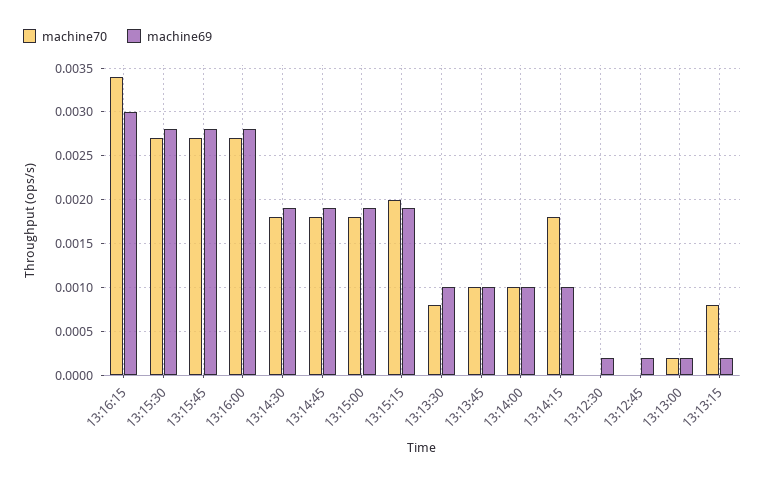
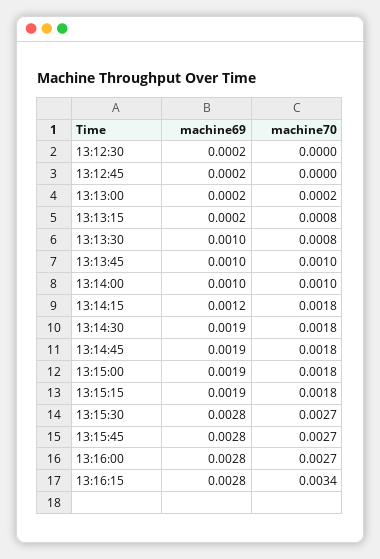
machine69, 13:16:15: 0.003 -> 0.0028
machine70, 13:15:15: 0.002 -> 0.0018
machine69, 13:14:15: 0.001 -> 0.0012

